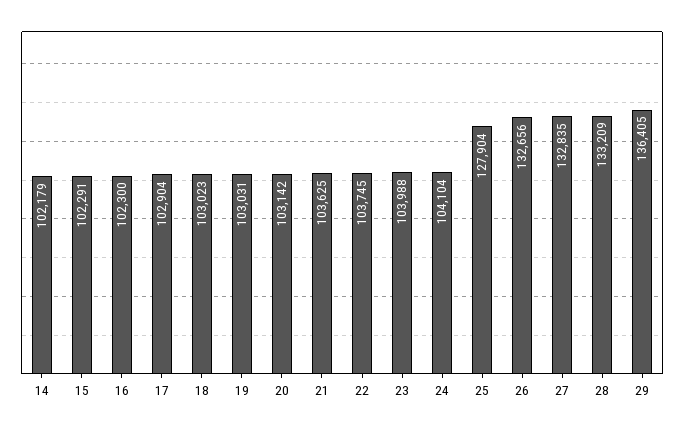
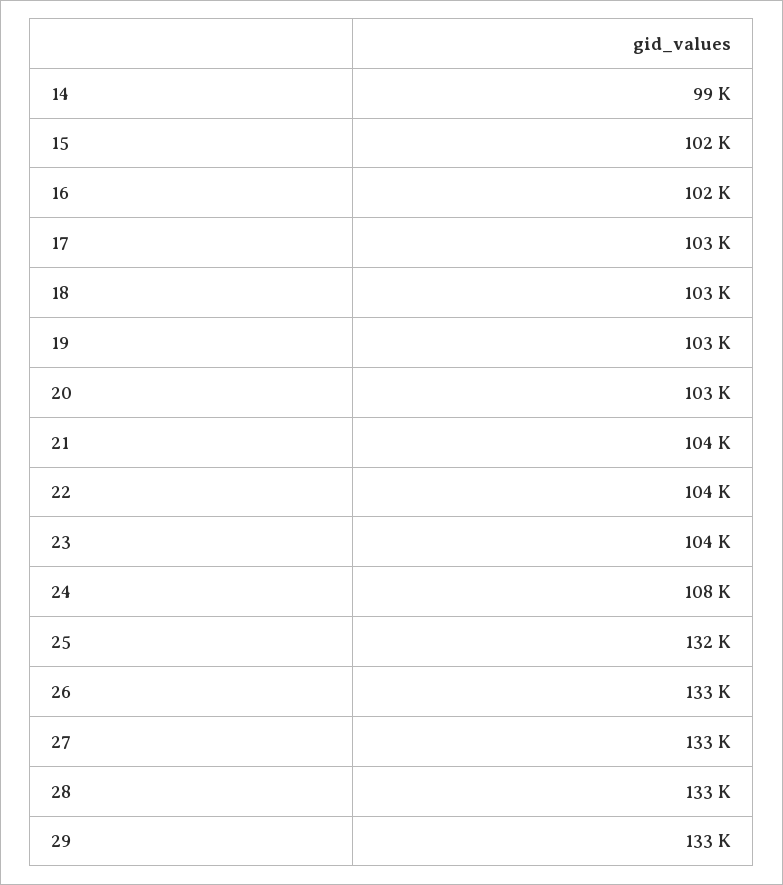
14: 102179 -> 99000
24: 104104 -> 108000
25: 127904 -> 132000
29: 136405 -> 133000

